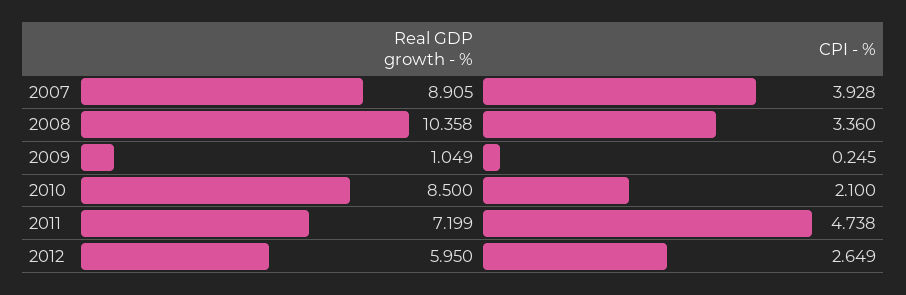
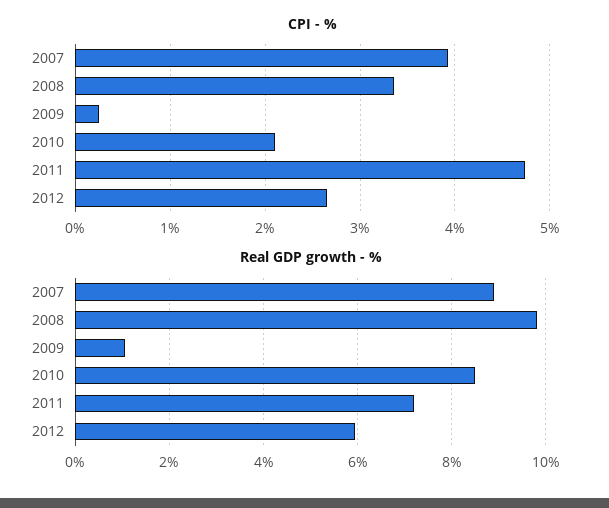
Real GDP growth - %, 2008: 10.358 -> 9.8

